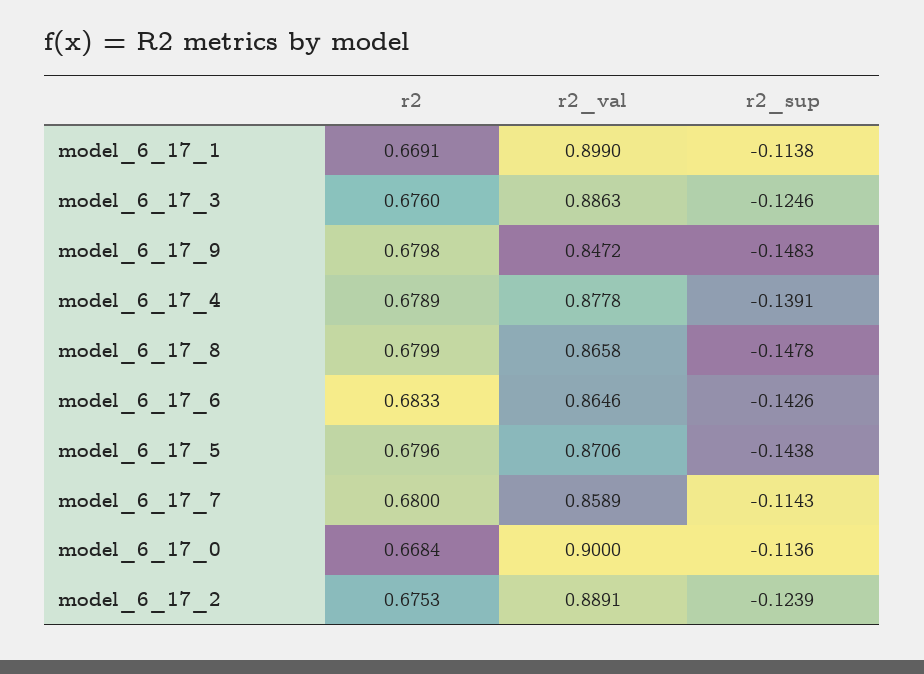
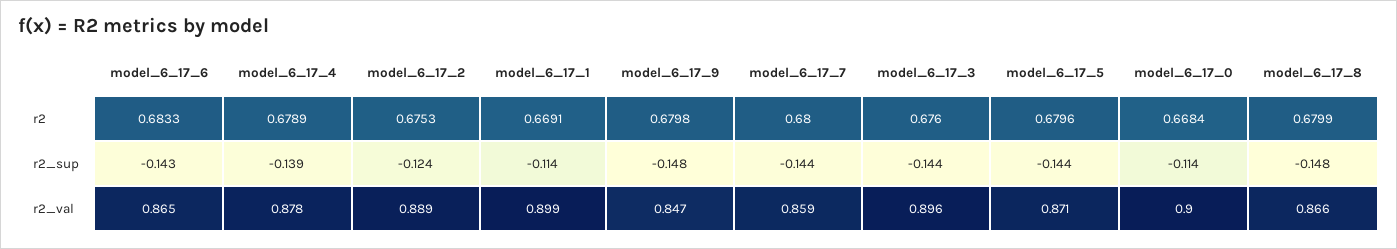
r2_val, model_6_17_3: 0.8863 -> 0.896
r2_sup, model_6_17_3: -0.1246 -> -0.144
r2_sup, model_6_17_7: -0.1143 -> -0.144

